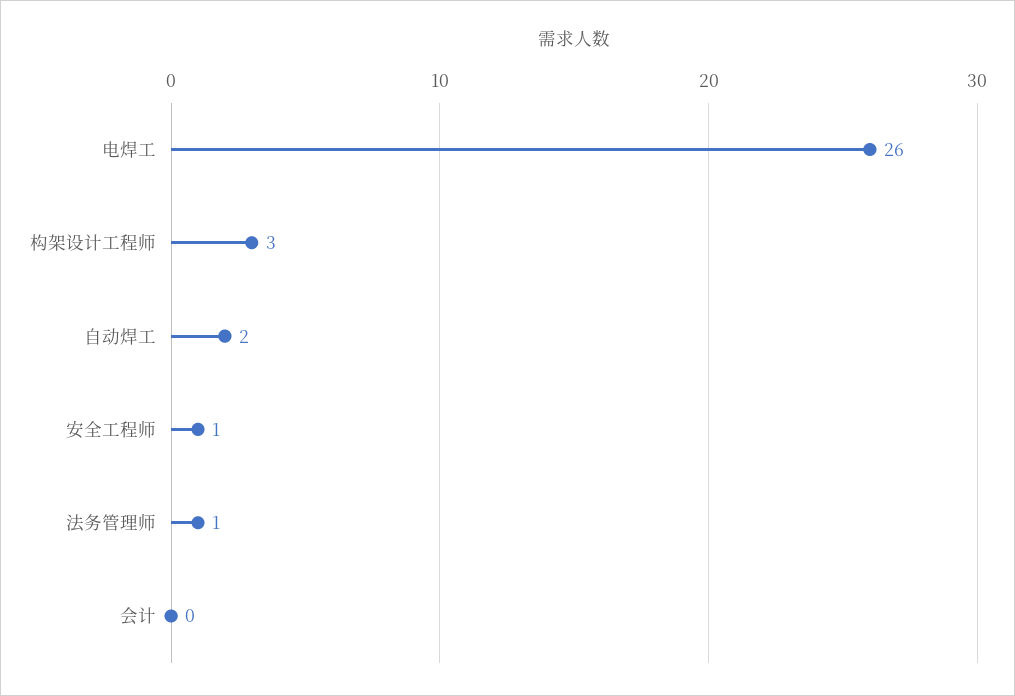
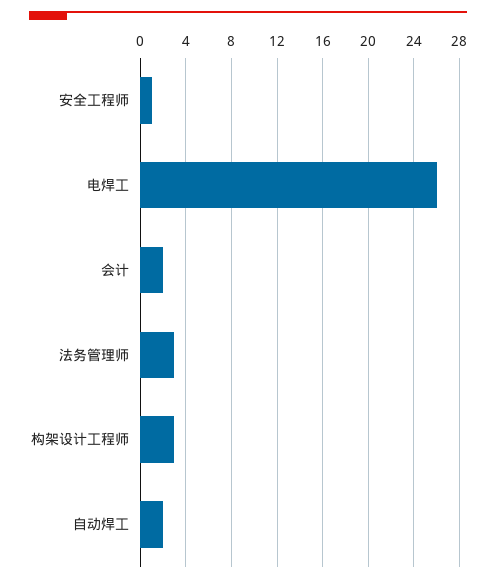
法务管理师: 1 -> 3
会计: 0 -> 2

